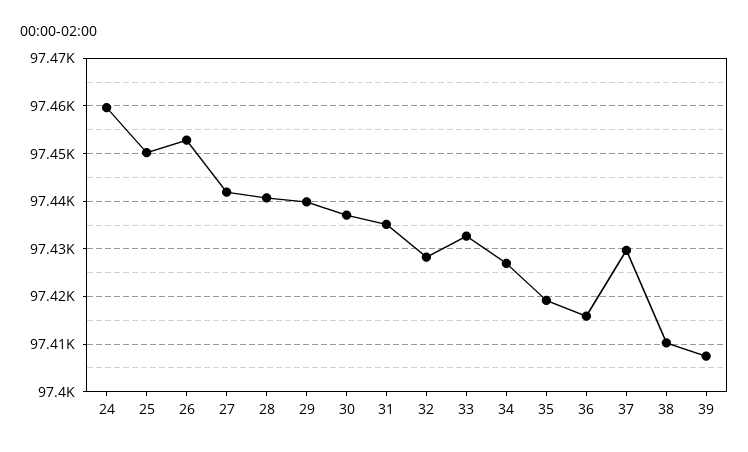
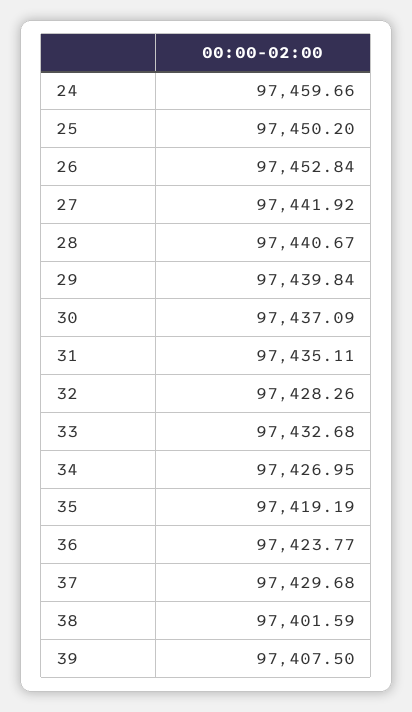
36: 97416 -> 97423.77
38: 97410 -> 97401.59

